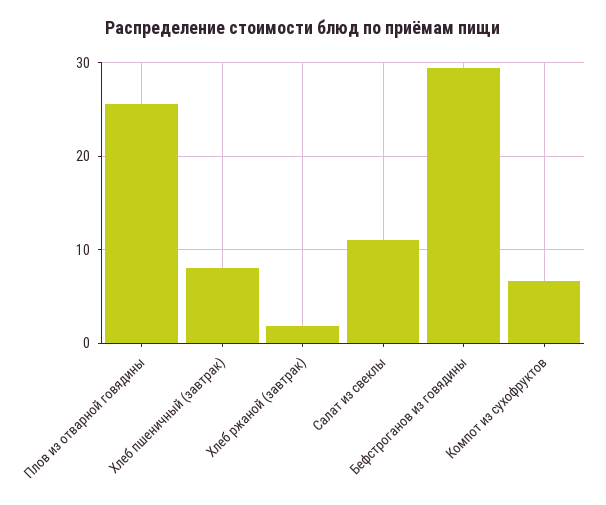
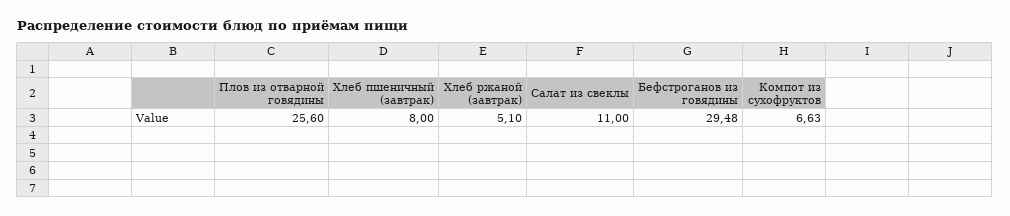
Хлеб ржаной (завтрак): 2 -> 5.1

